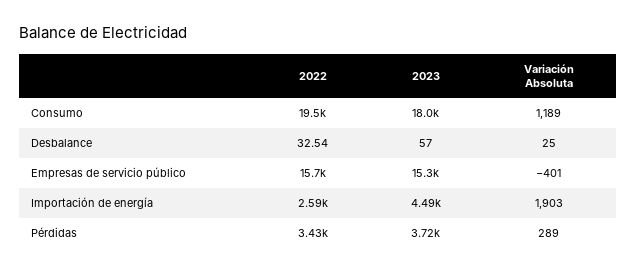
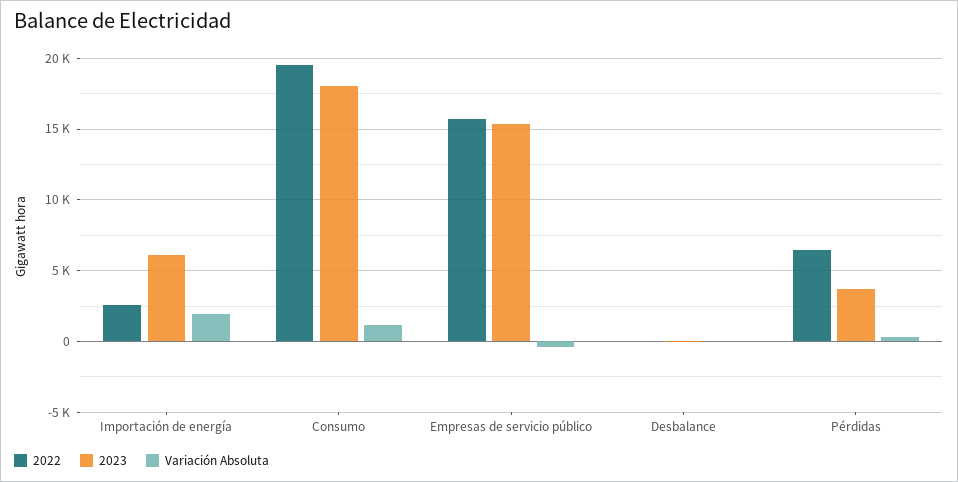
2023, Importación de energía: 4490 -> 6000
2022, Pérdidas: 3430 -> 6500

